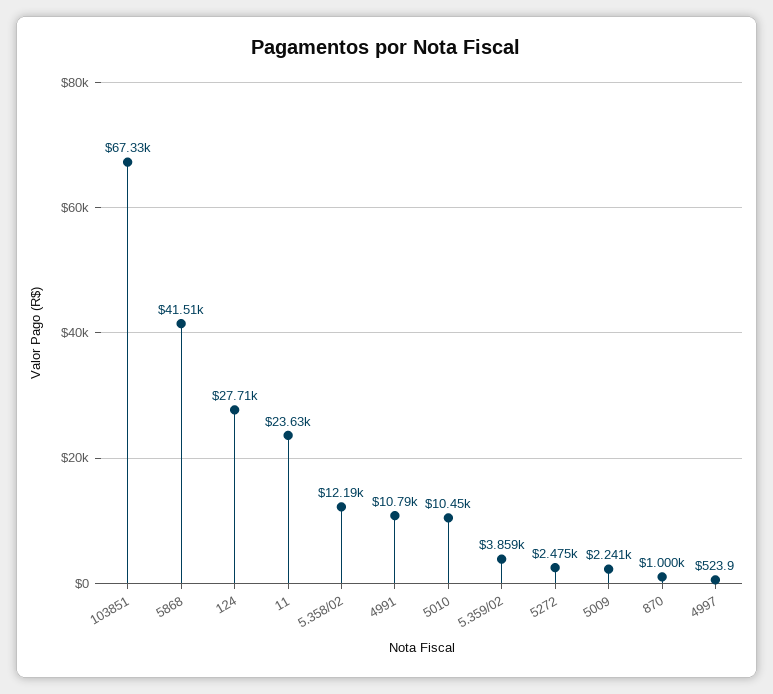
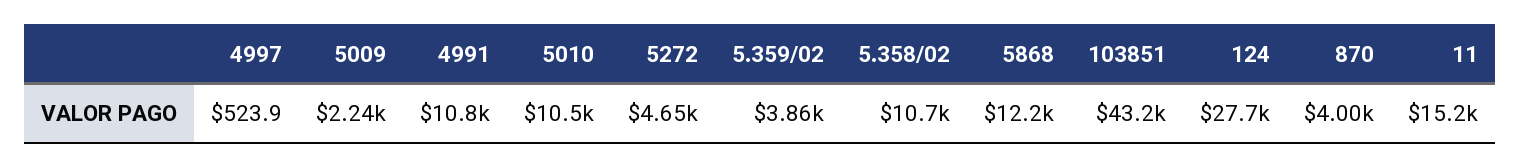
103851: 67330 -> 43200
5868: 41510 -> 12200
11: 23630 -> 15200
5.358/02: 12190 -> 10700
5272: 2475 -> 4650
870: 1000 -> 4000

